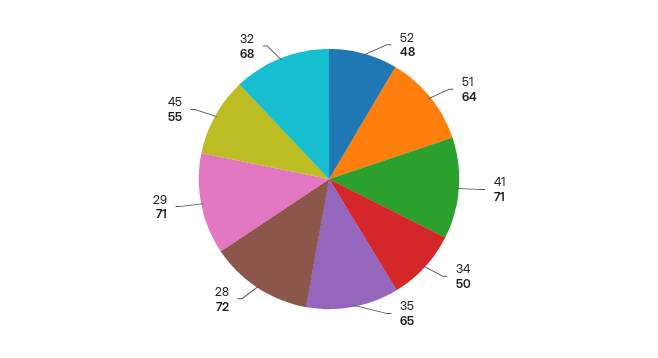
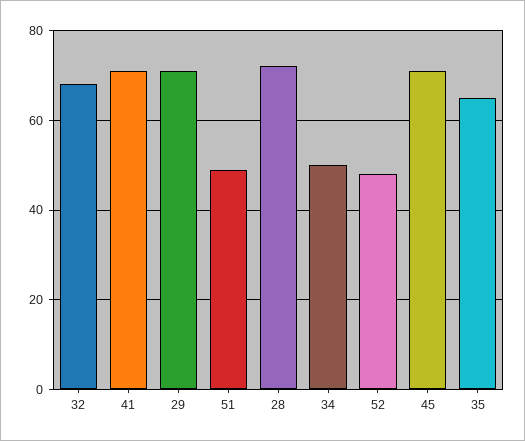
51: 64 -> 50
45: 55 -> 70

